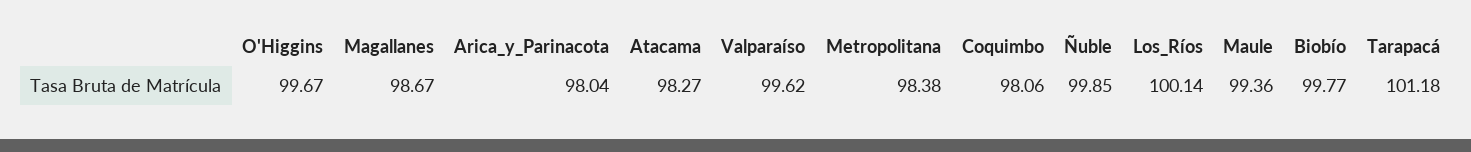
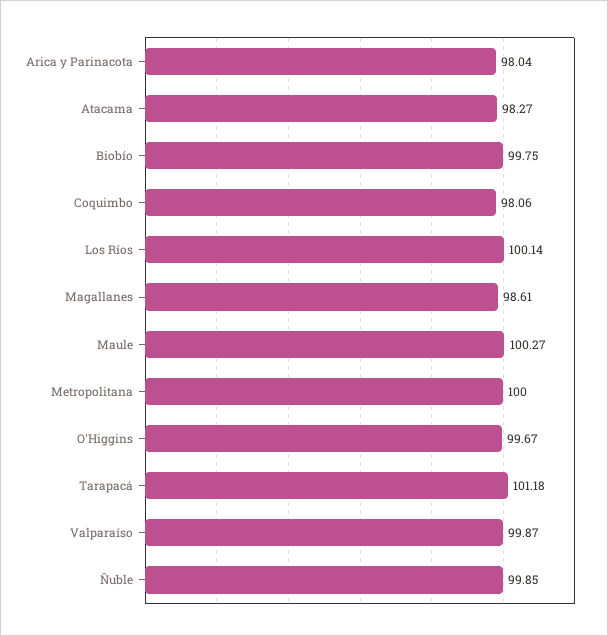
Magallanes: 98.67 -> 98.61
Valparaíso: 99.62 -> 99.87
Metropolitana: 98.38 -> 100
Maule: 99.36 -> 100.27
Biobío: 99.77 -> 99.75

